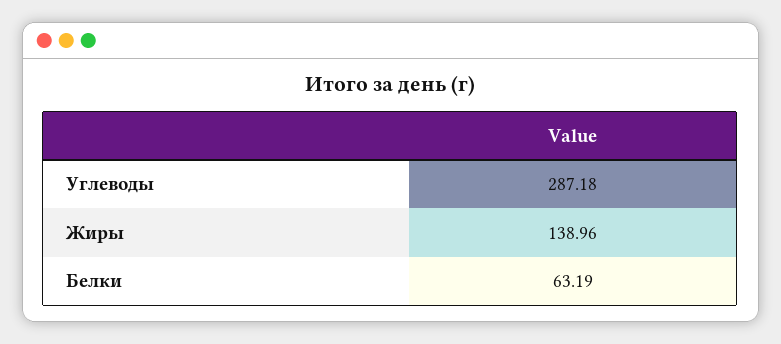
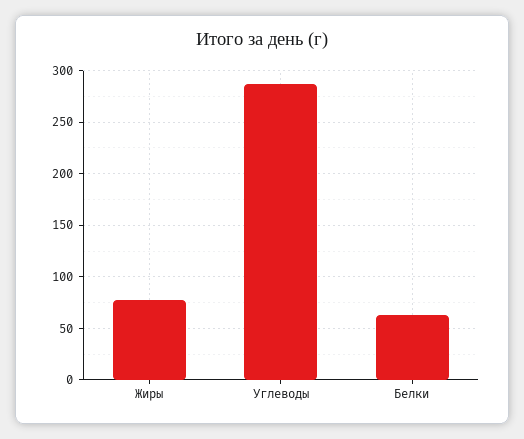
Жиры: 138.96 -> 80

